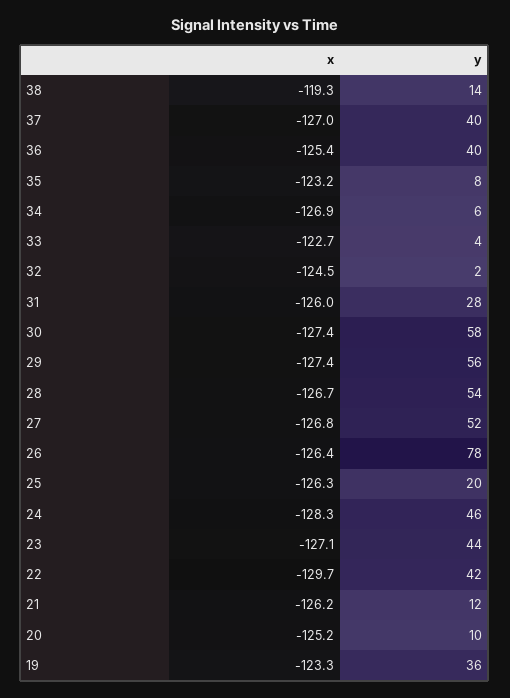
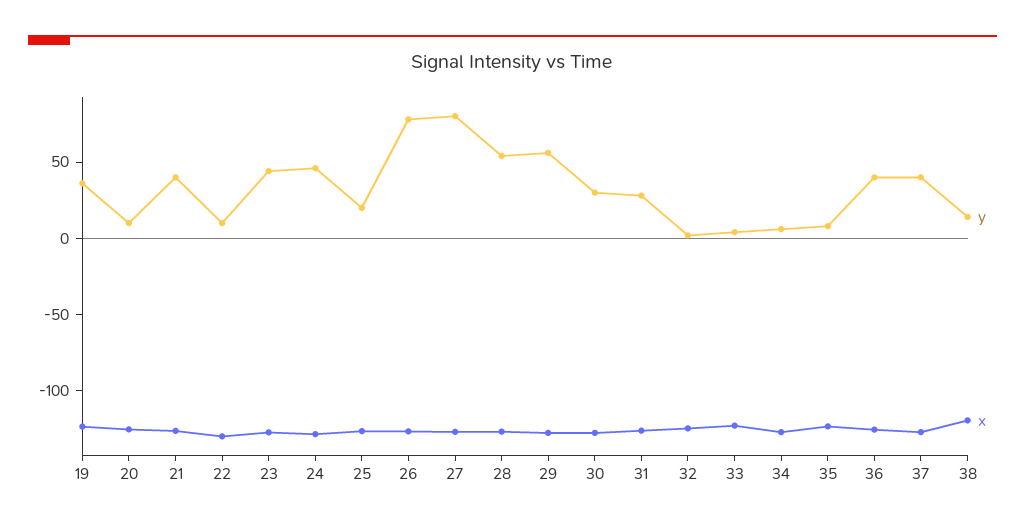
y, 30: 58 -> 30
y, 27: 52 -> 80
y, 22: 42 -> 10
y, 21: 12 -> 40

